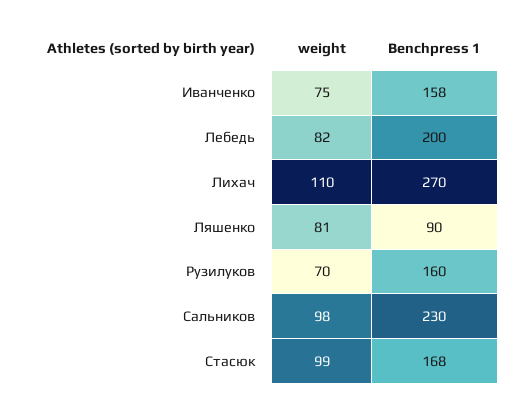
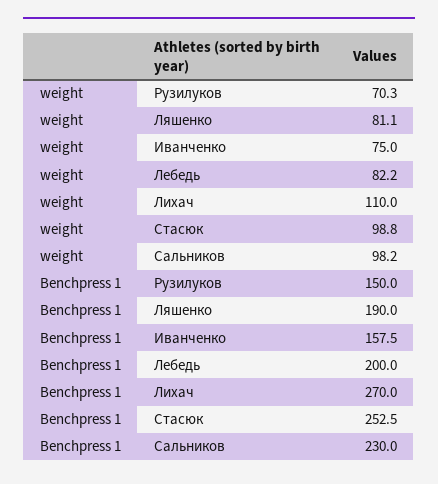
Benchpress 1, Ляшенко: 90 -> 190
Benchpress 1, Рузилуков: 160 -> 150
Benchpress 1, Стасюк: 168 -> 252.5

